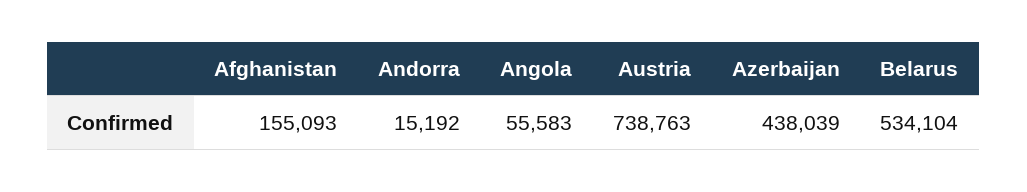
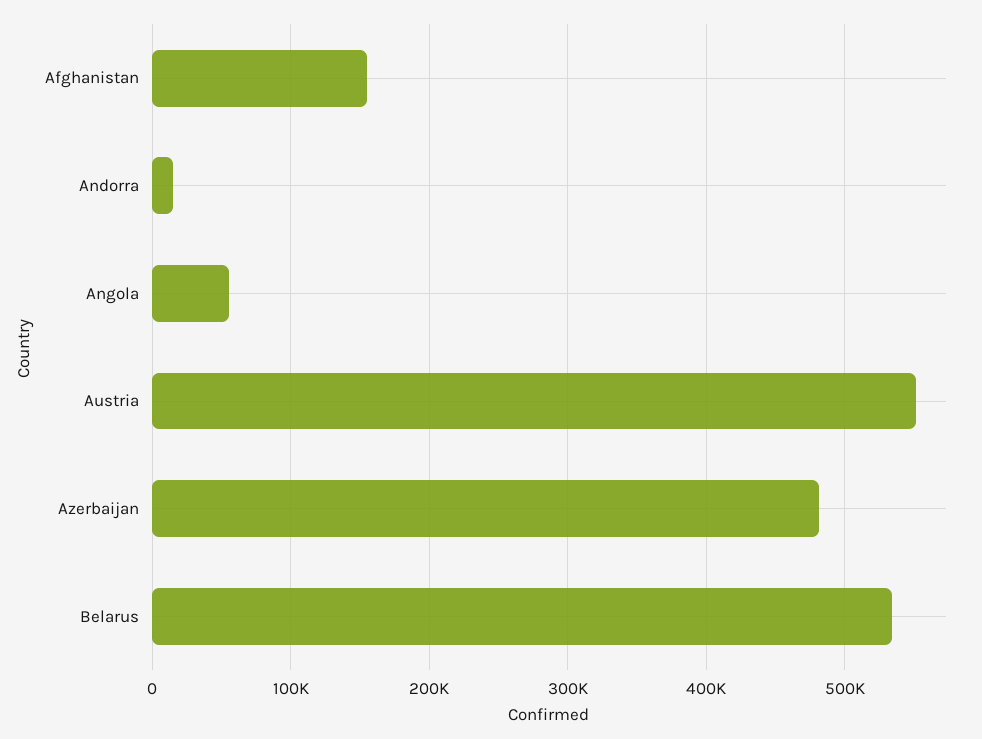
Austria: 738763 -> 550000
Azerbaijan: 438039 -> 480000

